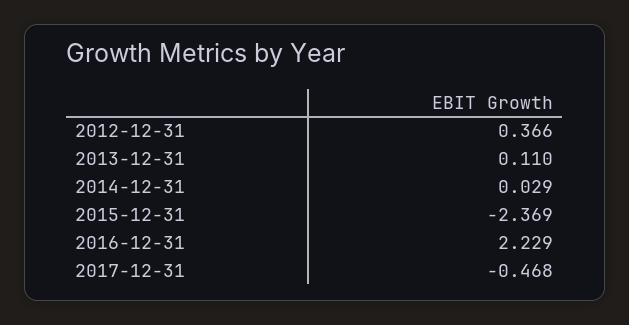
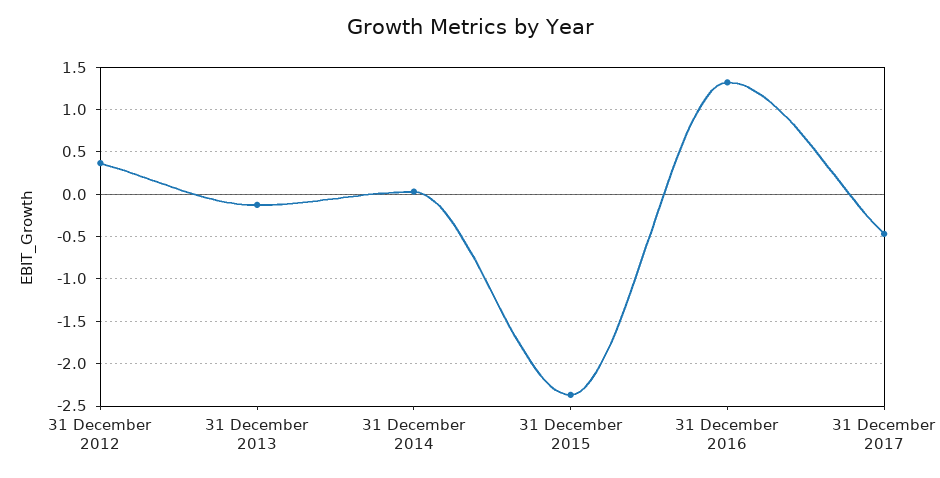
2013-12-31: 0.11 -> -0.1
2016-12-31: 2.229 -> 1.3

